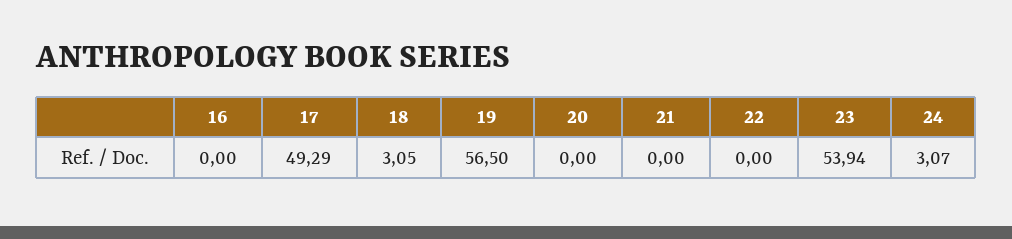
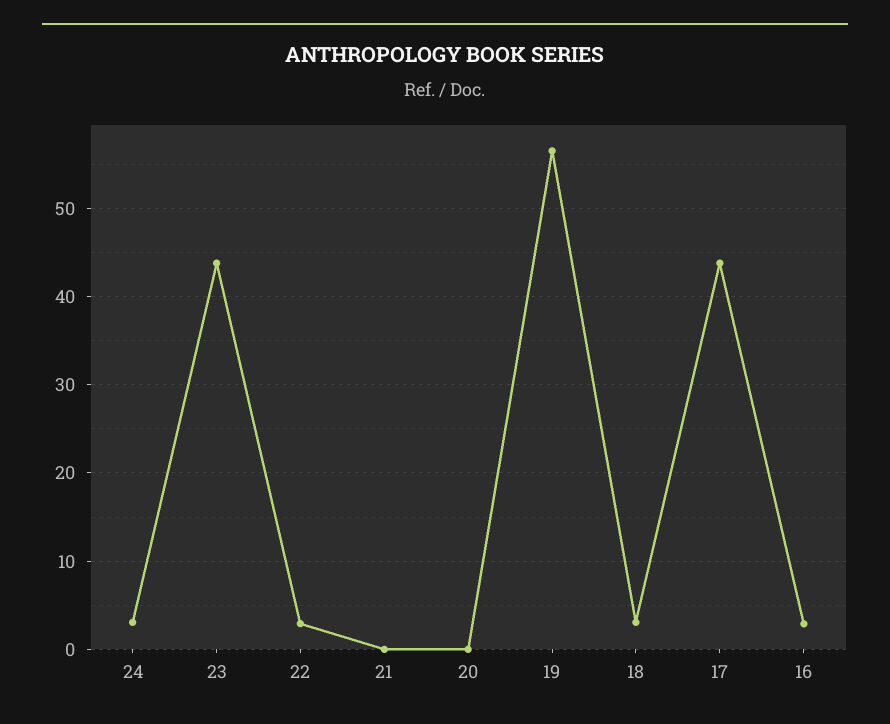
16: 0 -> 3
17: 49.29 -> 44
22: 0 -> 3
23: 53.94 -> 44

